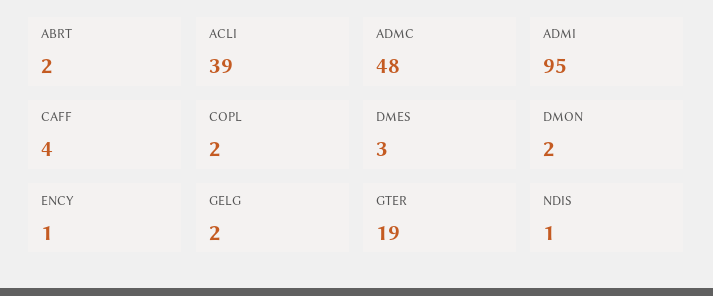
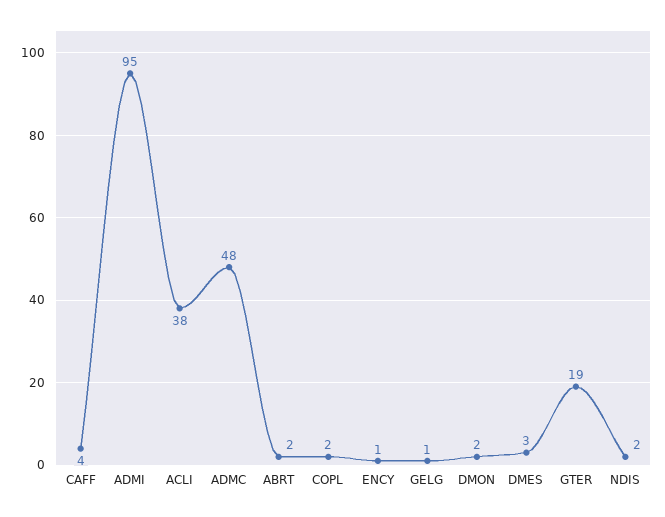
ACLI: 39 -> 38
GELG: 2 -> 1
NDIS: 1 -> 2

